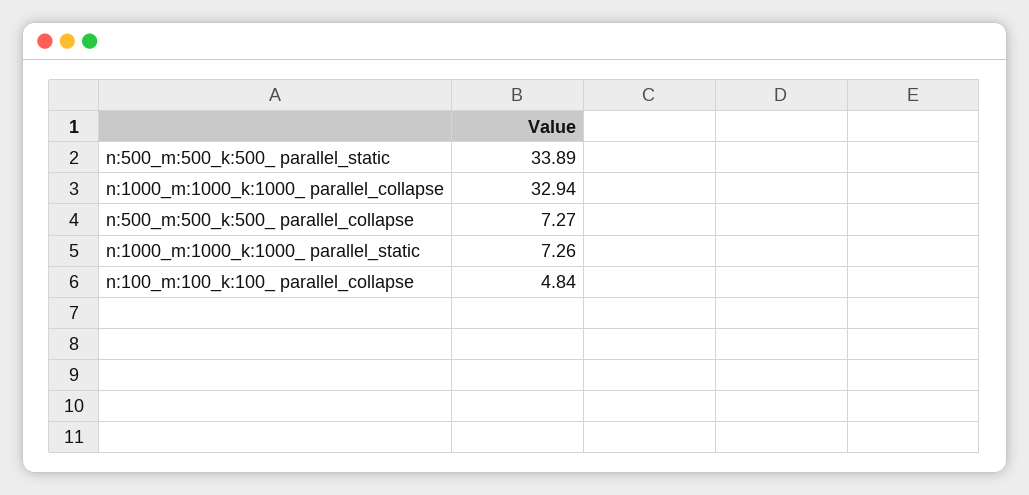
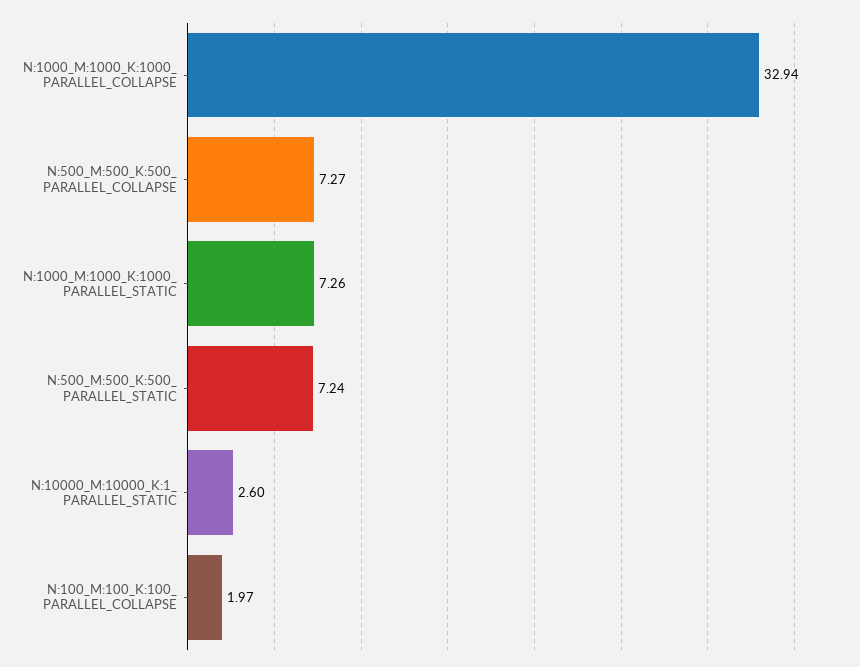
n:500_m:500_k:500_ parallel_static: 33.89 -> 7.24
n:100_m:100_k:100_ parallel_collapse: 4.84 -> 1.97
N:10000_M:10000_K:1_ PARALLEL_STATIC: none -> 2.6

